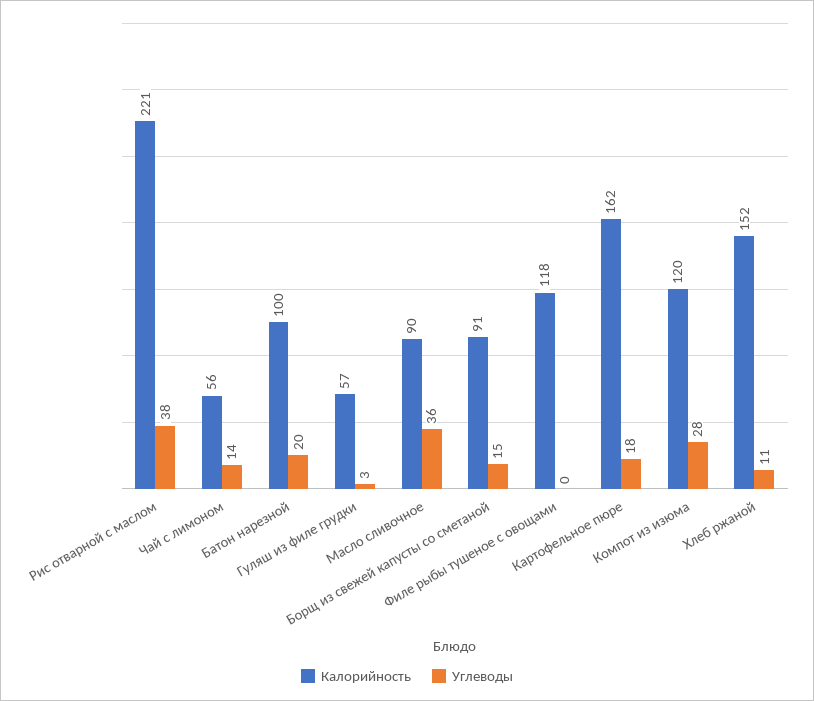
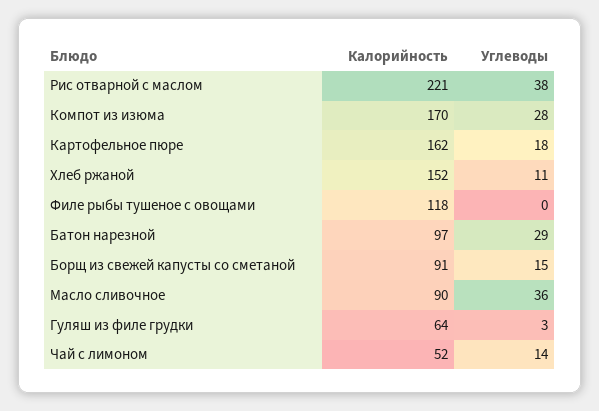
Калорийность, Чай с лимоном: 56 -> 52
Калорийность, Батон нарезной: 100 -> 97
Углеводы, Батон нарезной: 20 -> 29
Калорийность, Гуляш из филе грудки: 57 -> 64
Калорийность, Компот из изюма: 120 -> 170

